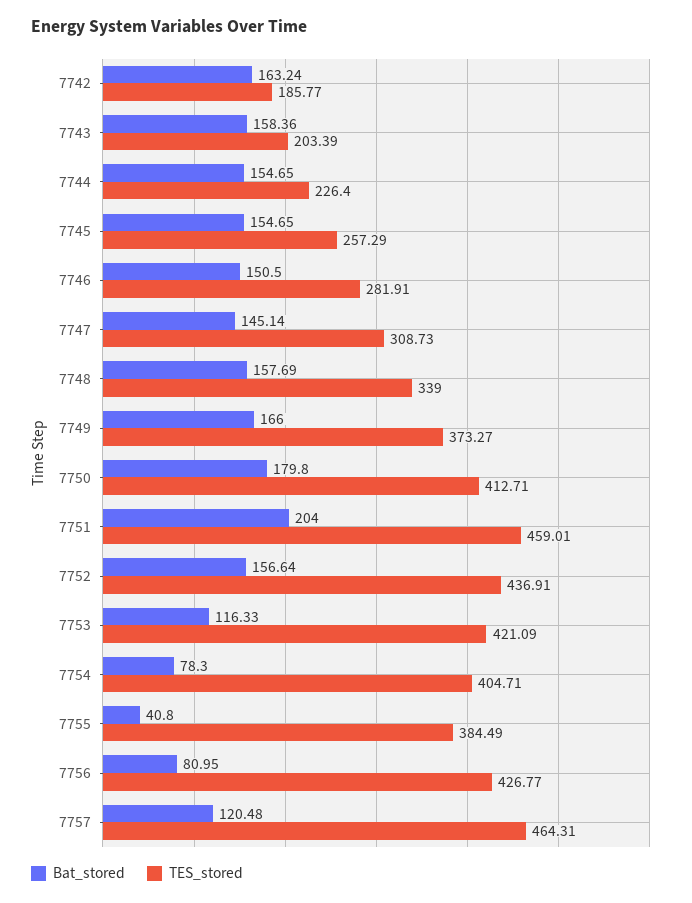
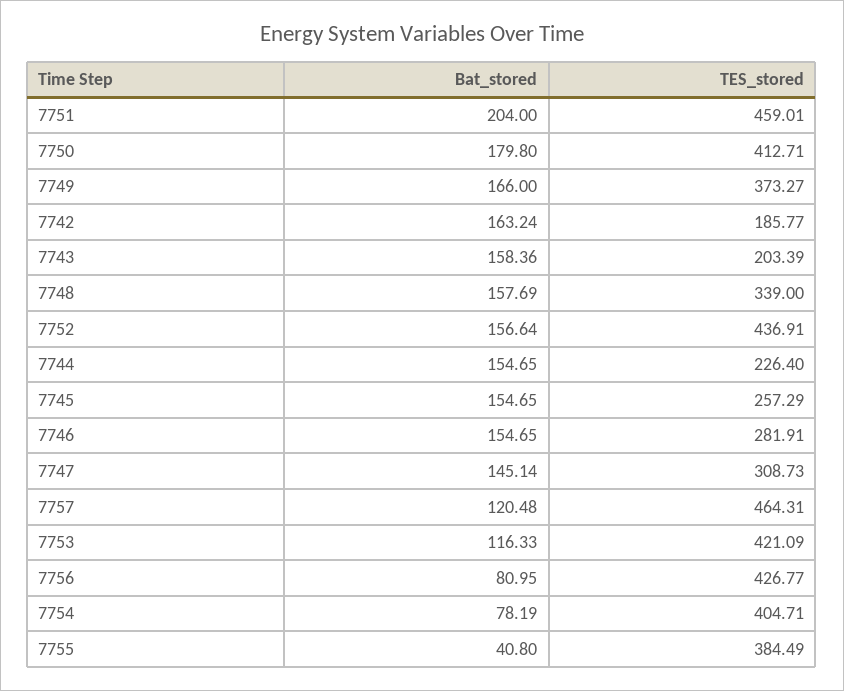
Bat_stored, 7746: 150.5 -> 154.65
Bat_stored, 7754: 78.3 -> 78.19

